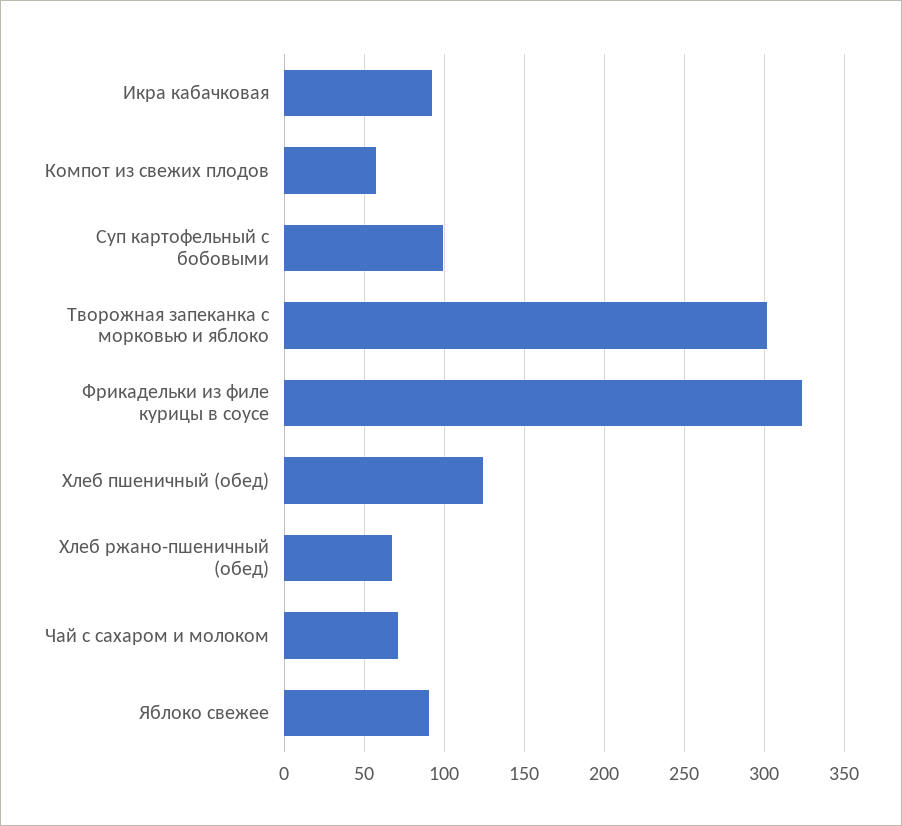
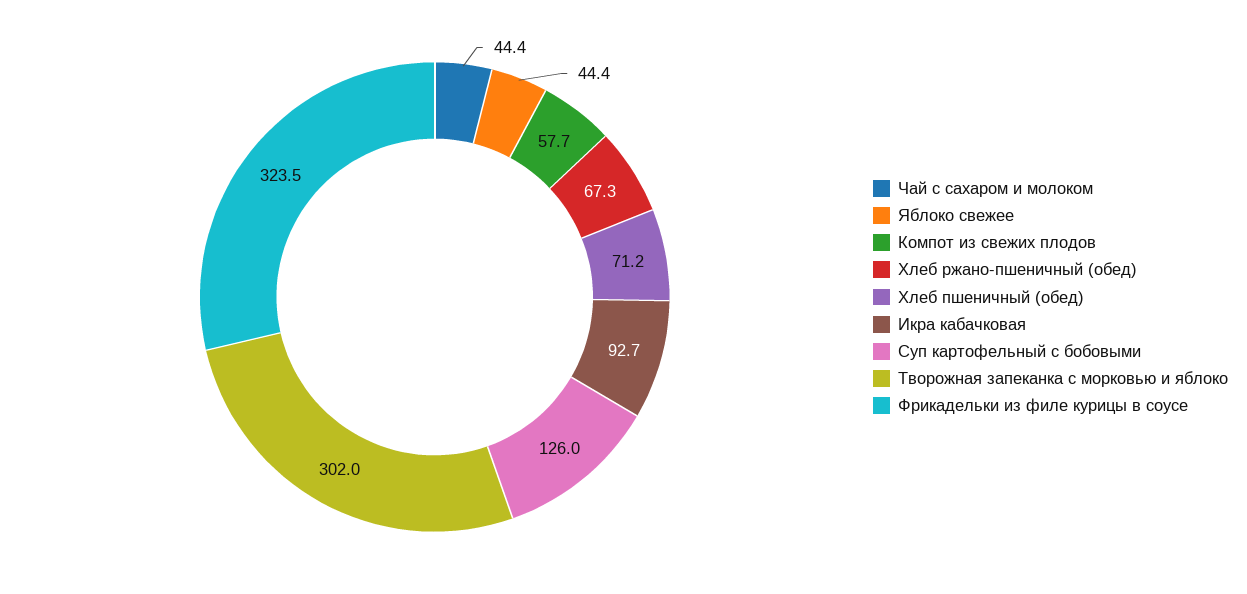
Суп картофельный с бобовыми: 100 -> 126
Хлеб пшеничный (обед): 125 -> 71.2
Чай с сахаром и молоком: 70 -> 44.4
Яблоко свежее: 90 -> 44.4

